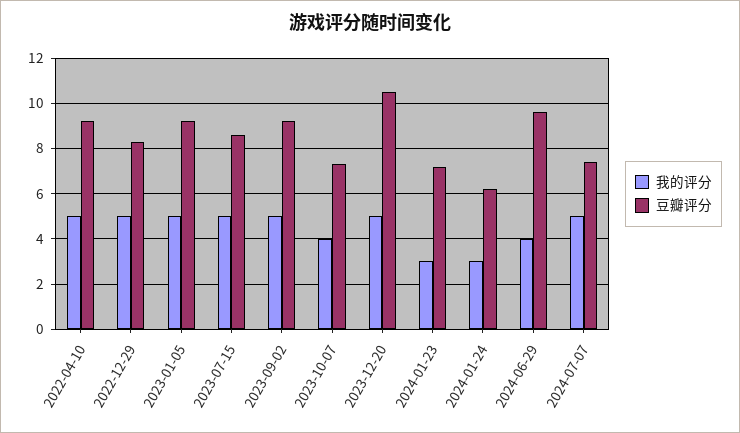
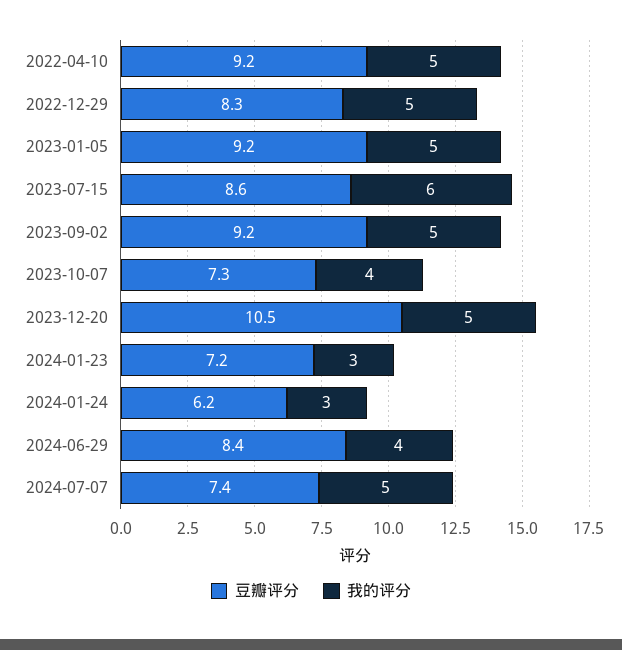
我的评分, 2023-07-15: 5 -> 6
豆瓣评分, 2024-06-29: 9.5 -> 8.4

